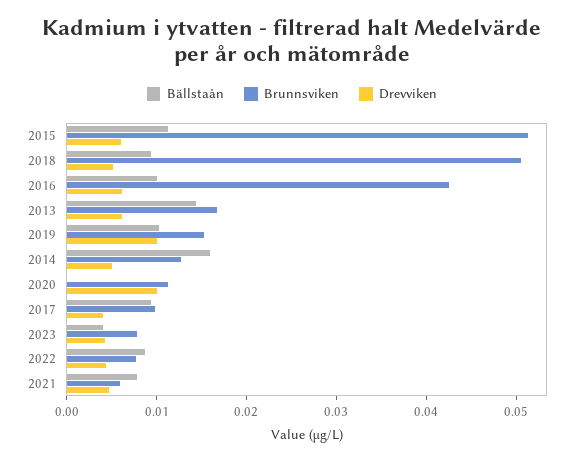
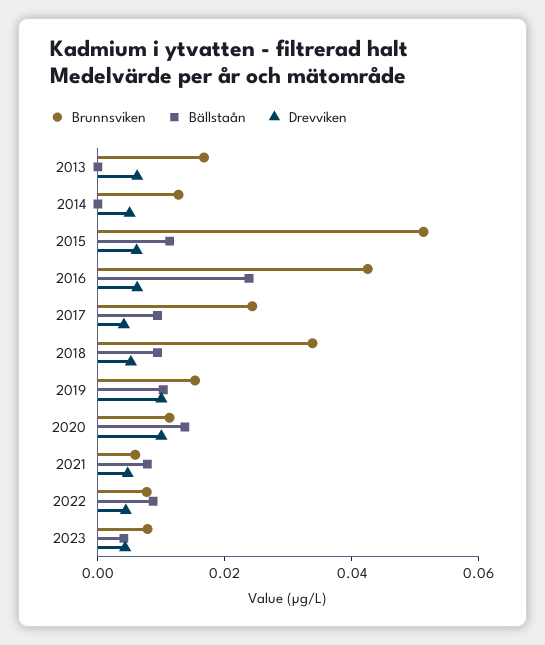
Brunnsviken, 2018: 0.05 -> 0.035
Bällstaån, 2016: 0.01 -> 0.025
Bällstaån, 2013: 0.014 -> 0
Bällstaån, 2014: 0.016 -> 0
Bällstaån, 2020: 0 -> 0.015
Brunnsviken, 2017: 0.01 -> 0.025

